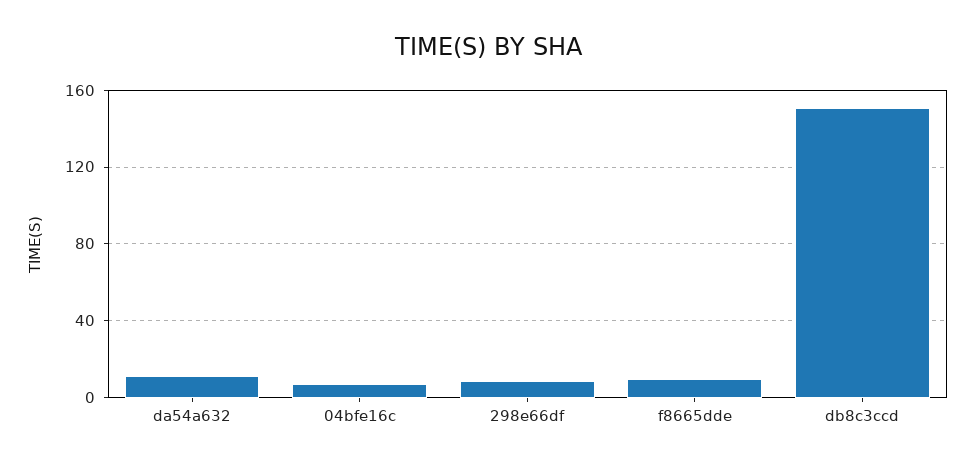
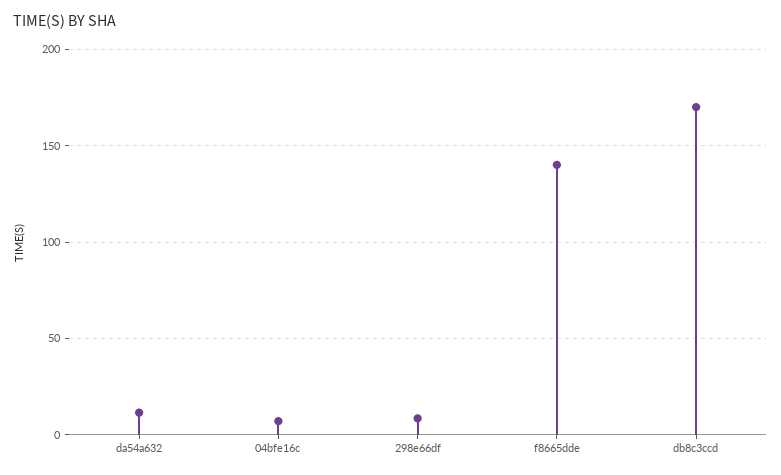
f8665dde: 10 -> 140
db8c3ccd: 150 -> 170

